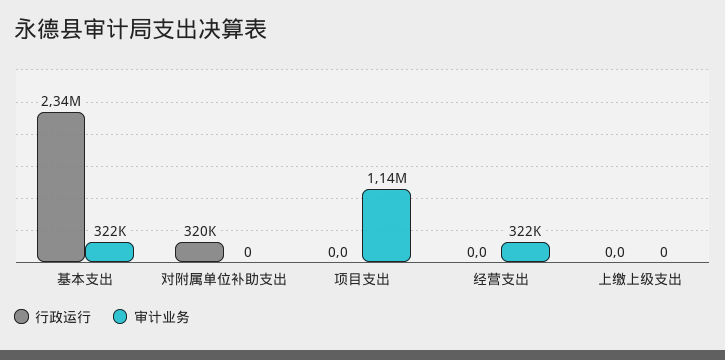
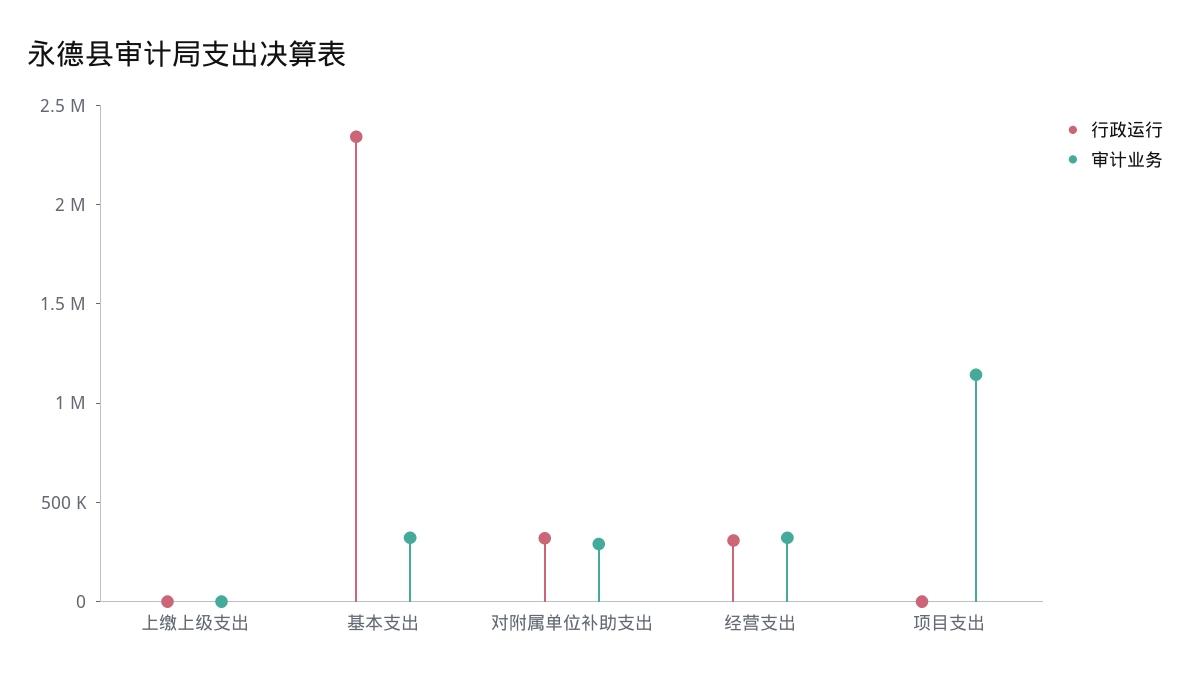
审计业务, 对附属单位补助支出: 0 -> 300000
行政运行, 经营支出: 0 -> 300000

